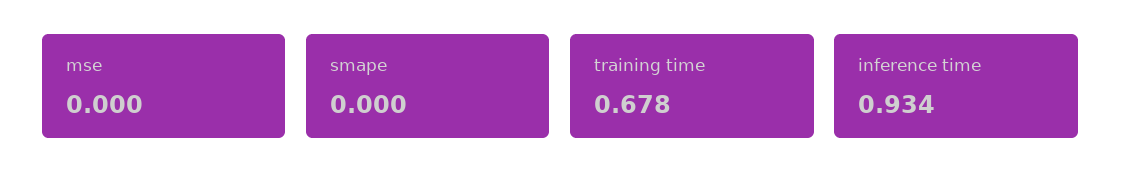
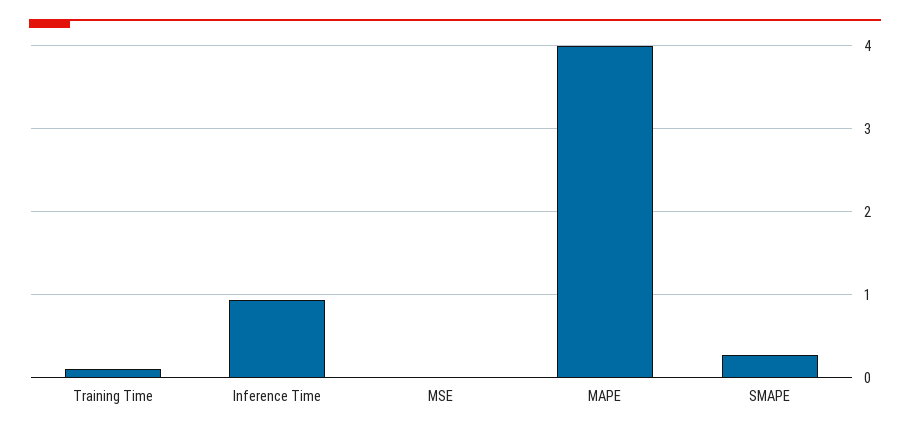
smape: 0 -> 0.3
training time: 0.678 -> 0.1
MAPE: none -> 4

